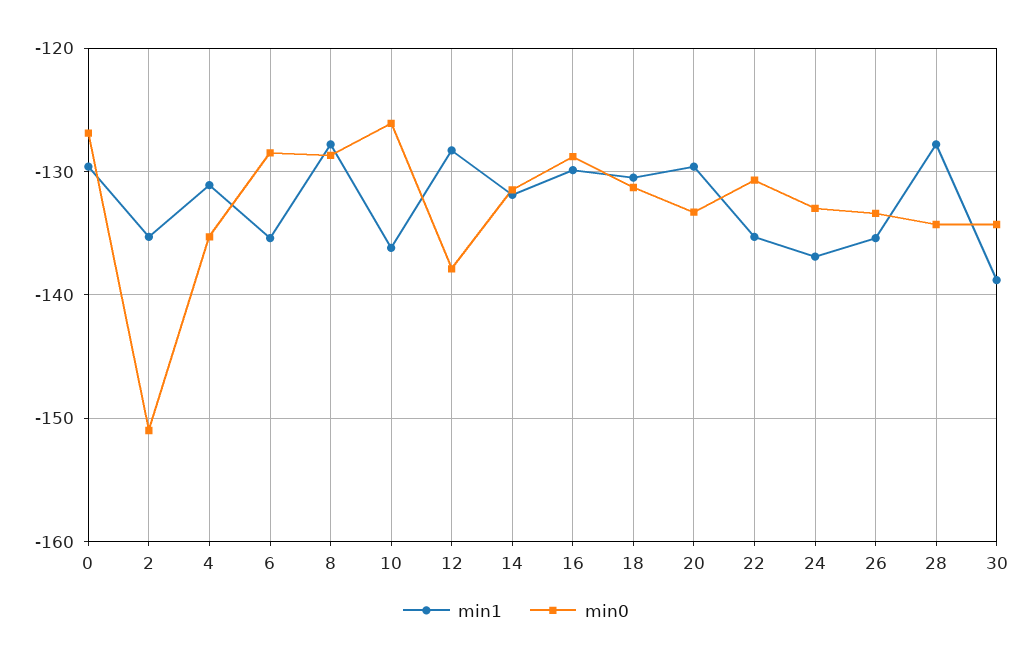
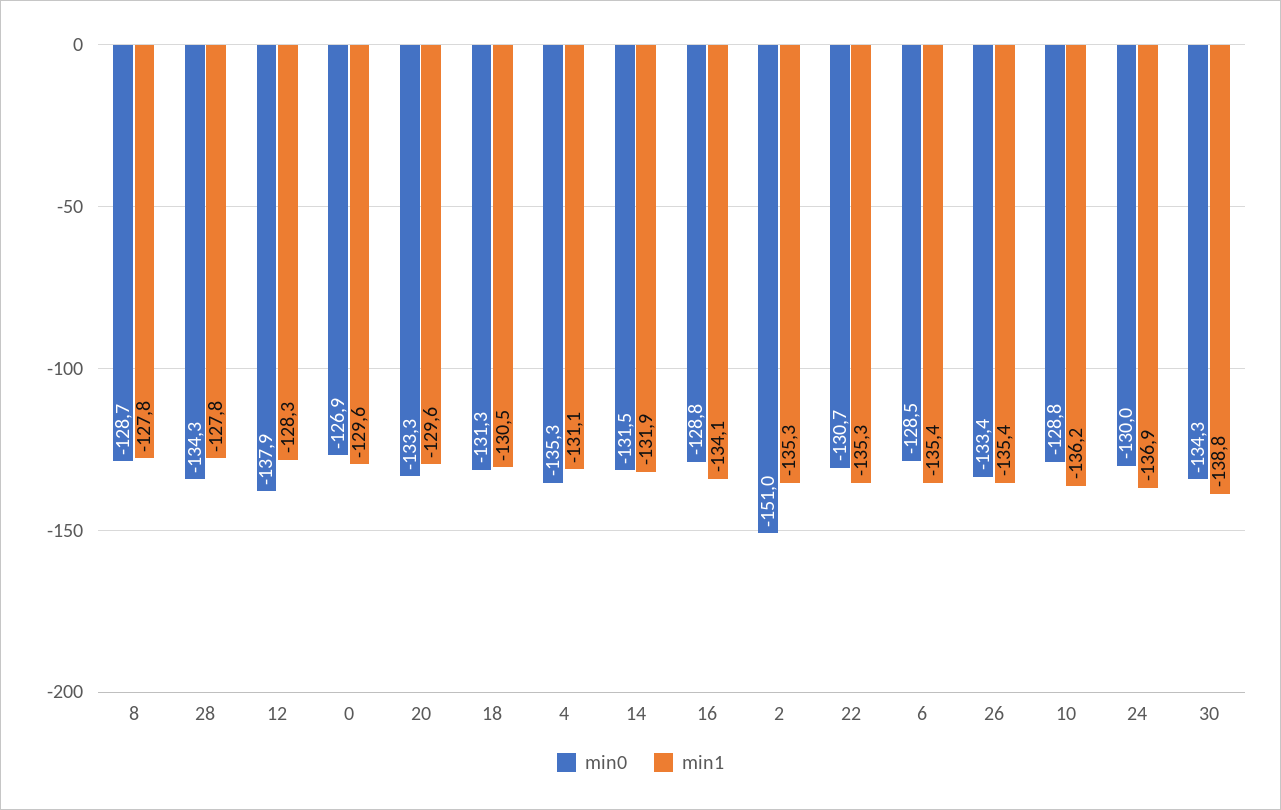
min0, 10: -126 -> -128.8
min1, 16: -130 -> -134.1
min0, 24: -133 -> -130

